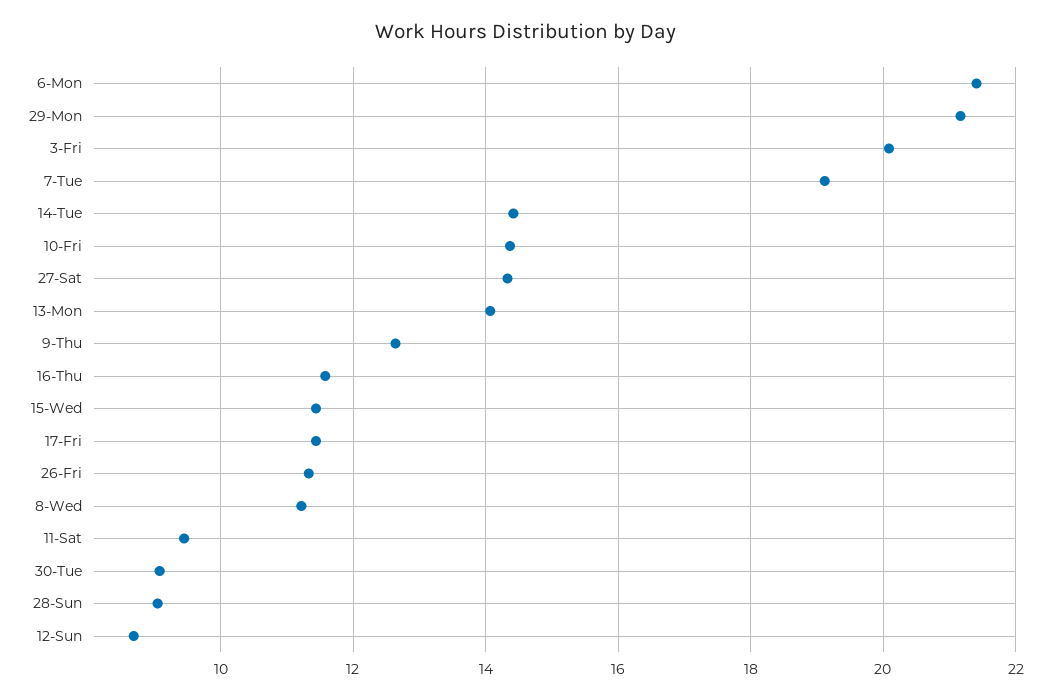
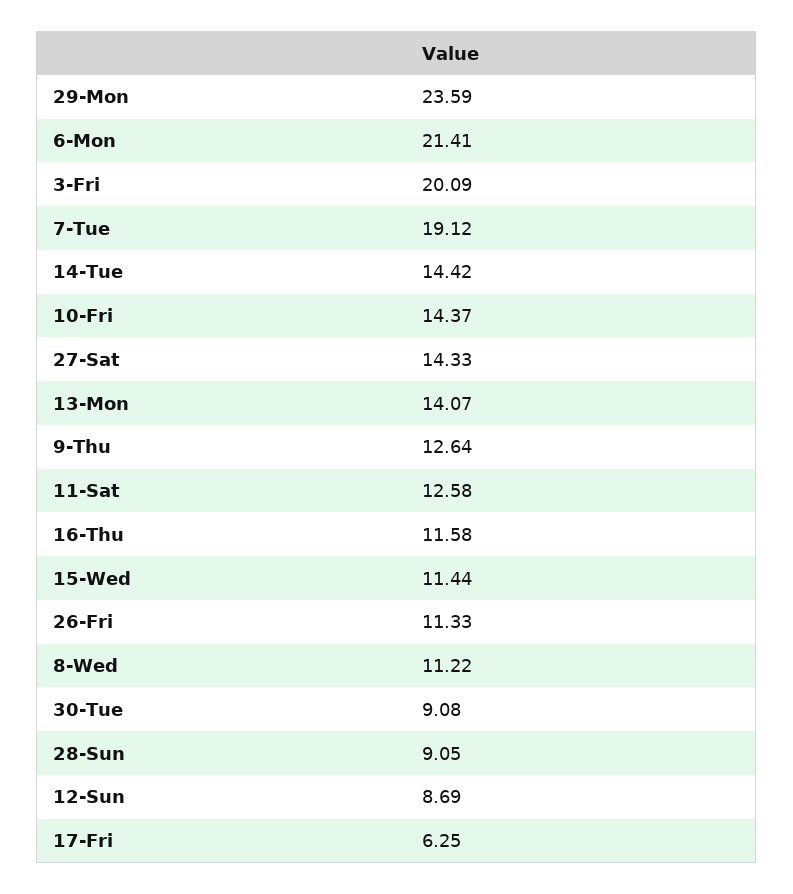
29-Mon: 21.2 -> 23.59
17-Fri: 11.4 -> 6.25
11-Sat: 9.4 -> 12.58

